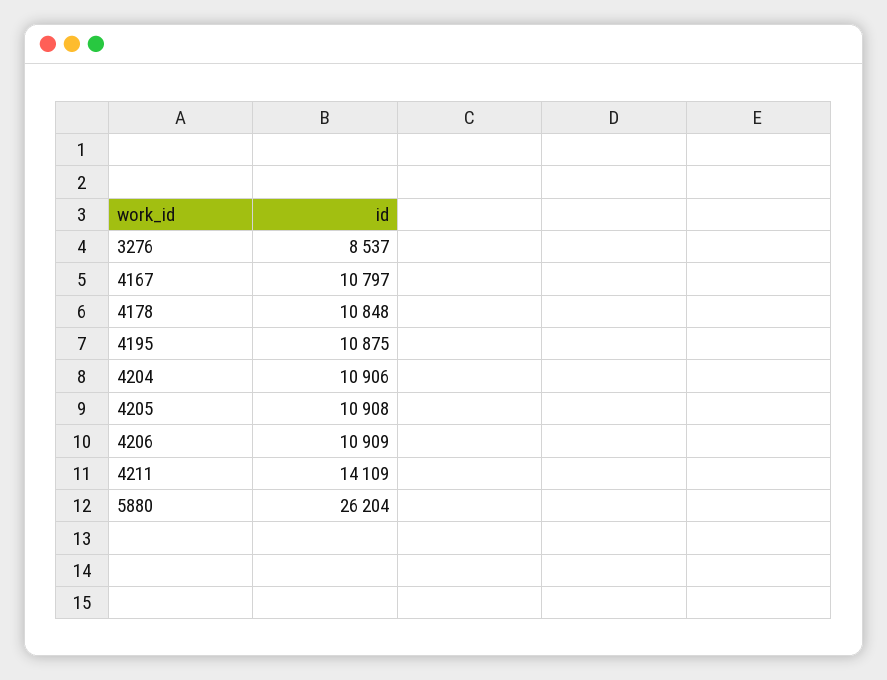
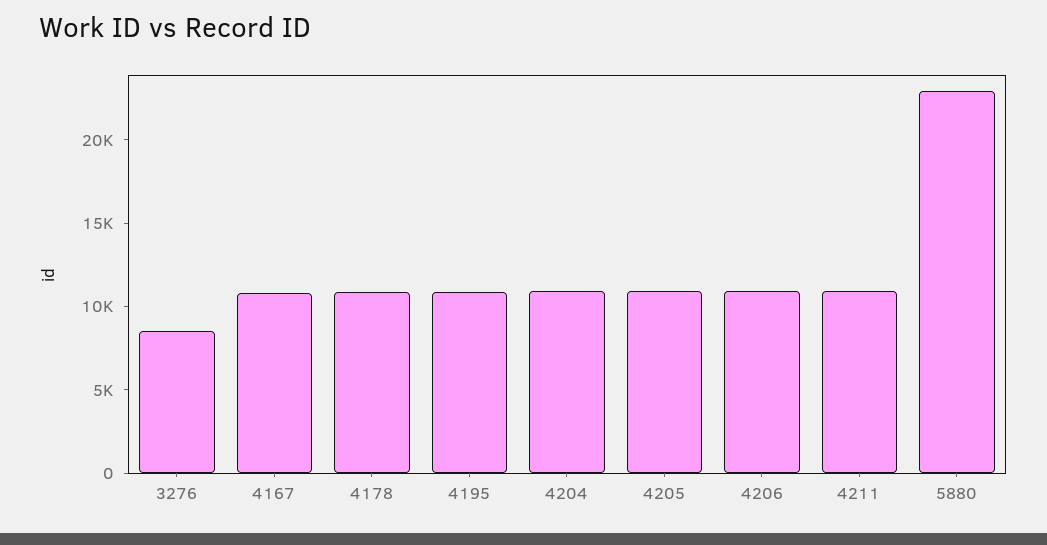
4211: 14109 -> 11000
5880: 26204 -> 23000

